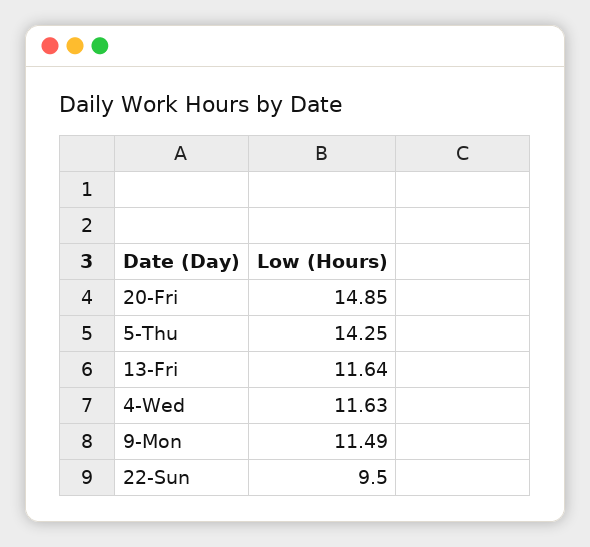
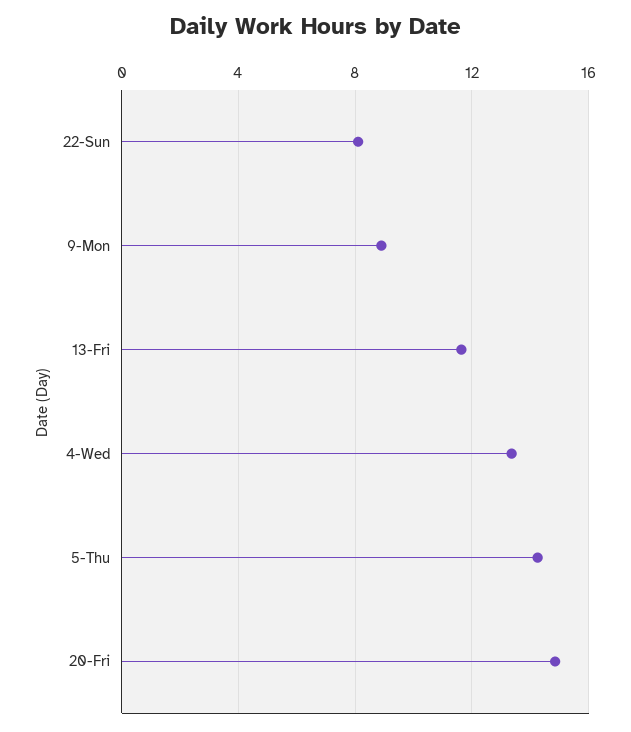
4-Wed: 11.63 -> 13.5
9-Mon: 11.49 -> 9
22-Sun: 9.5 -> 8

